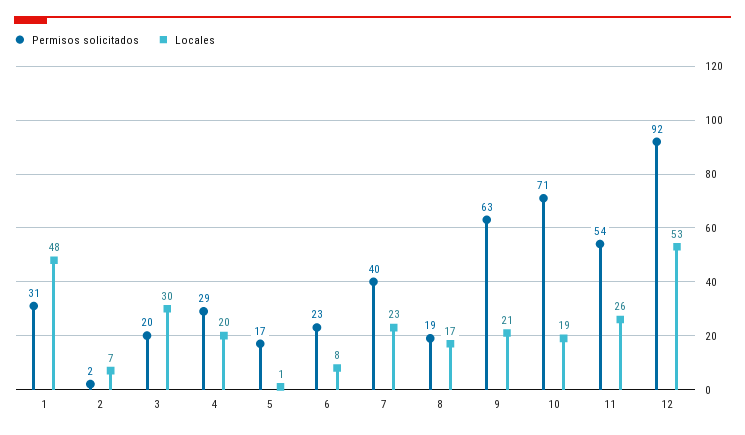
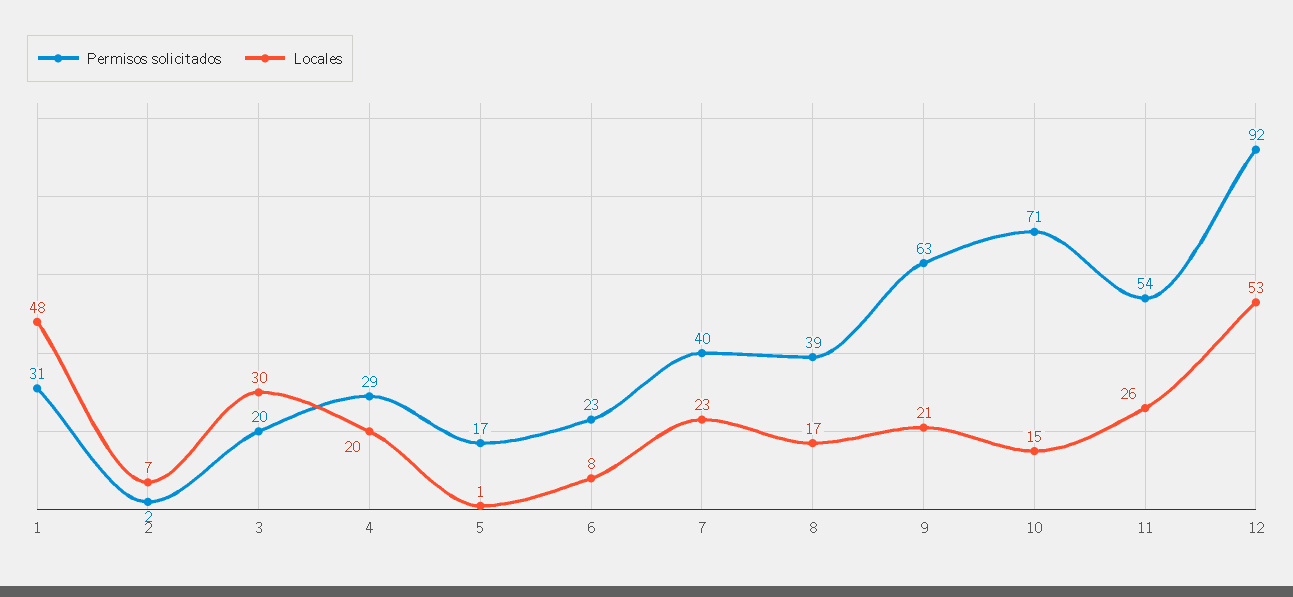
Permisos solicitados, 8: 19 -> 39
Locales, 10: 19 -> 15

